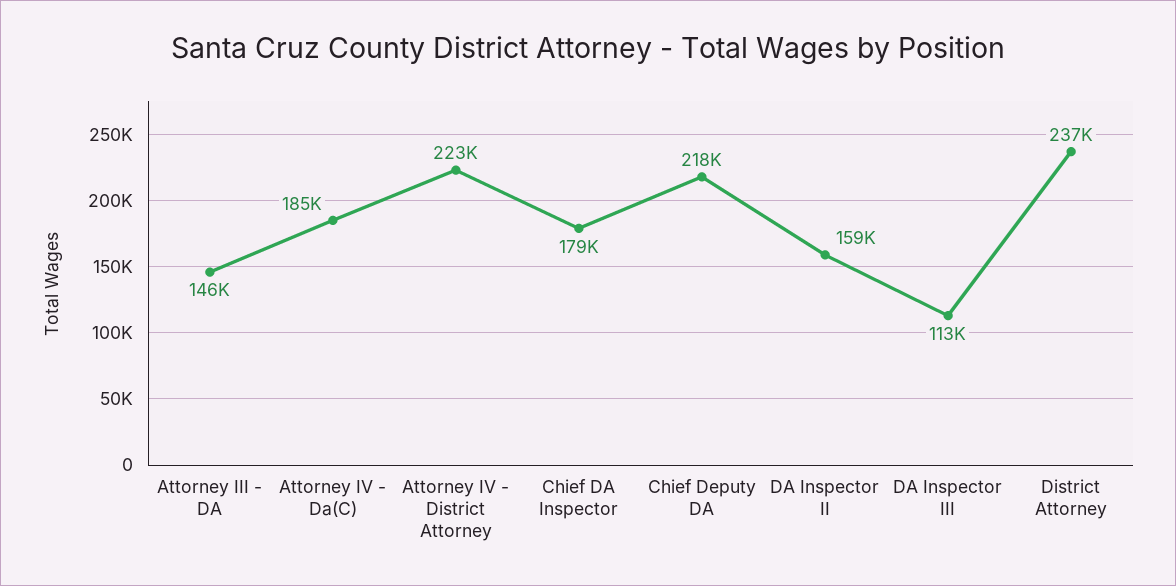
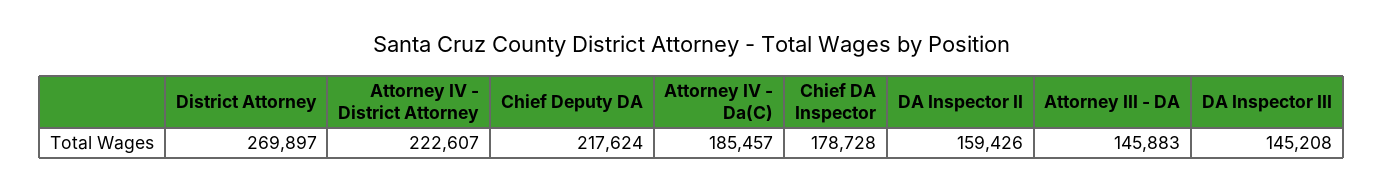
DA Inspector III: 113000 -> 145208
District Attorney: 237000 -> 269897

